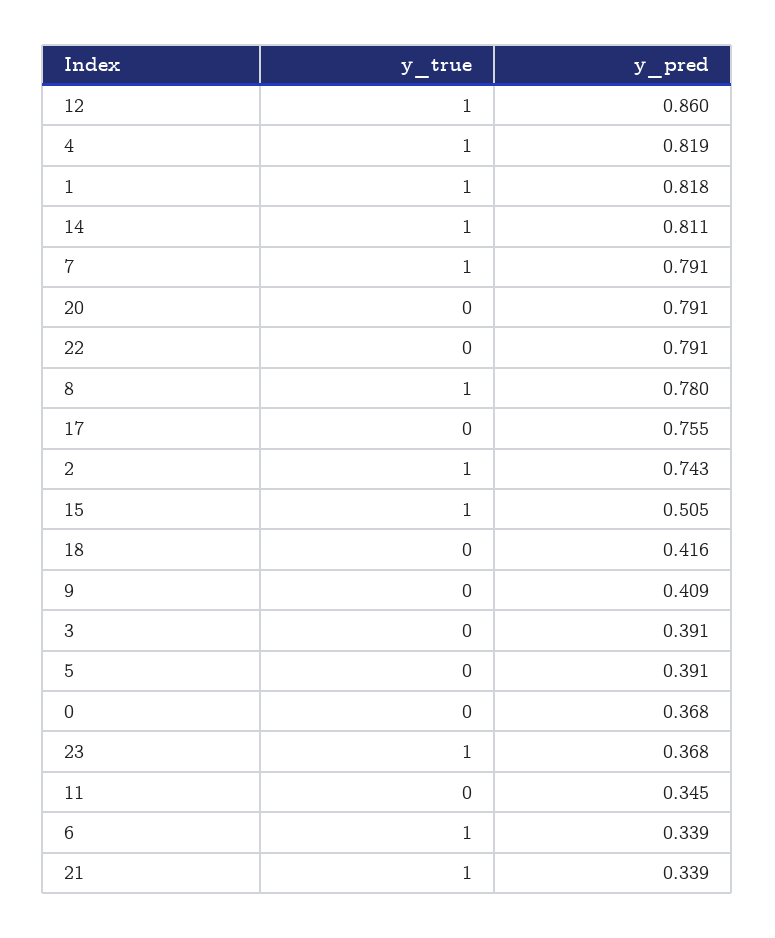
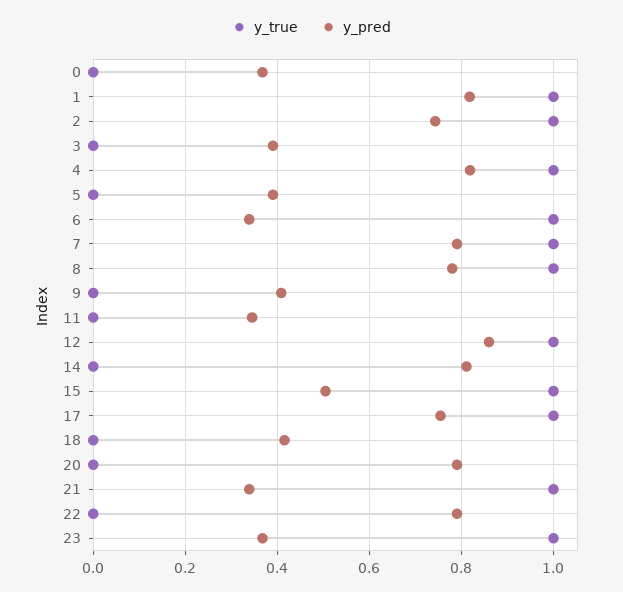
y_true, 14: 1 -> 0
y_true, 17: 0 -> 1

